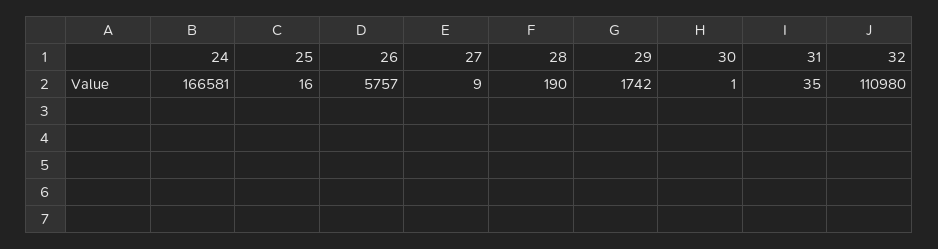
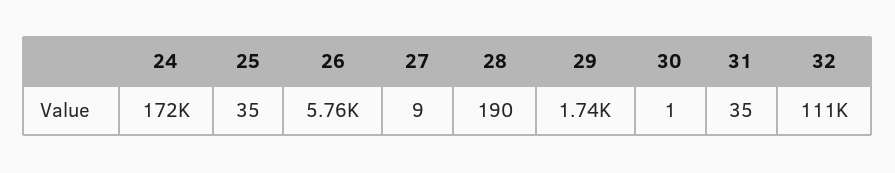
24: 166581 -> 172000
25: 16 -> 35

